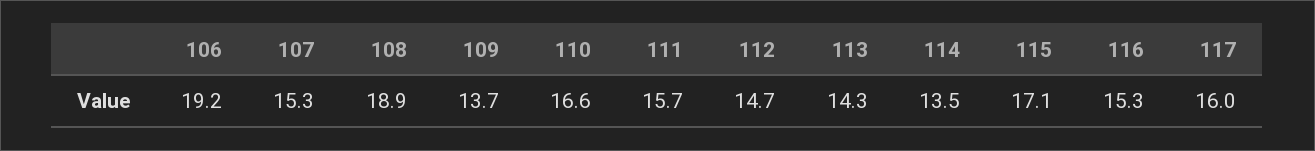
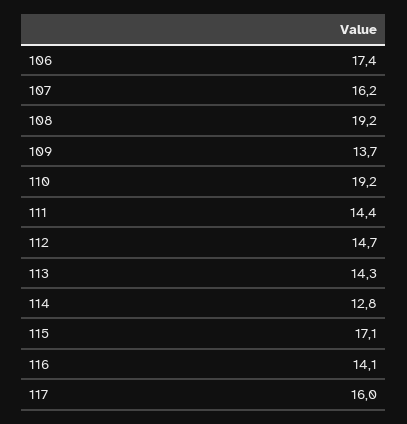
106: 19.2 -> 17.4
107: 15.3 -> 16.2
108: 18.9 -> 19.2
110: 16.6 -> 19.2
111: 15.7 -> 14.4
114: 13.5 -> 12.8
116: 15.3 -> 14.1

